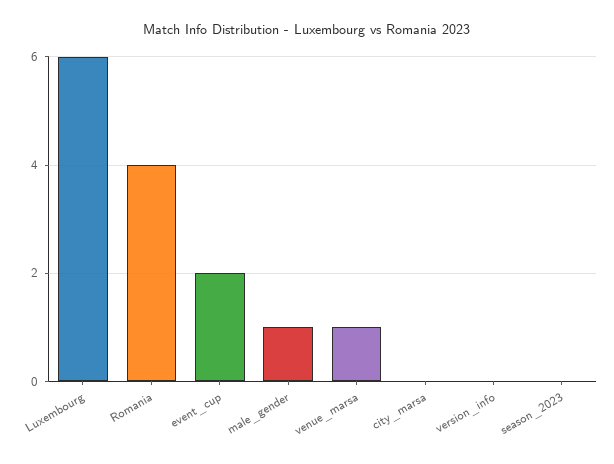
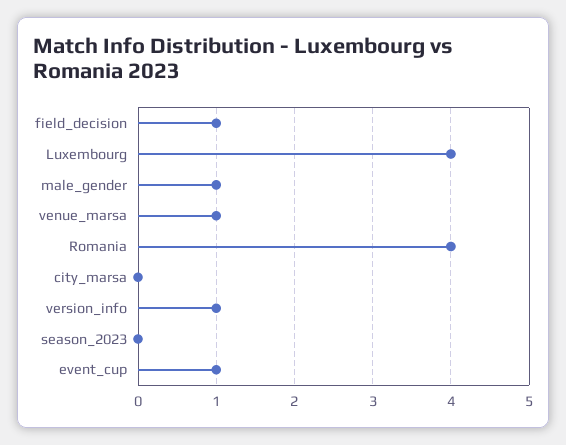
Luxembourg: 6 -> 4
event_cup: 2 -> 1
version_info: 0 -> 1
field_decision: none -> 1

